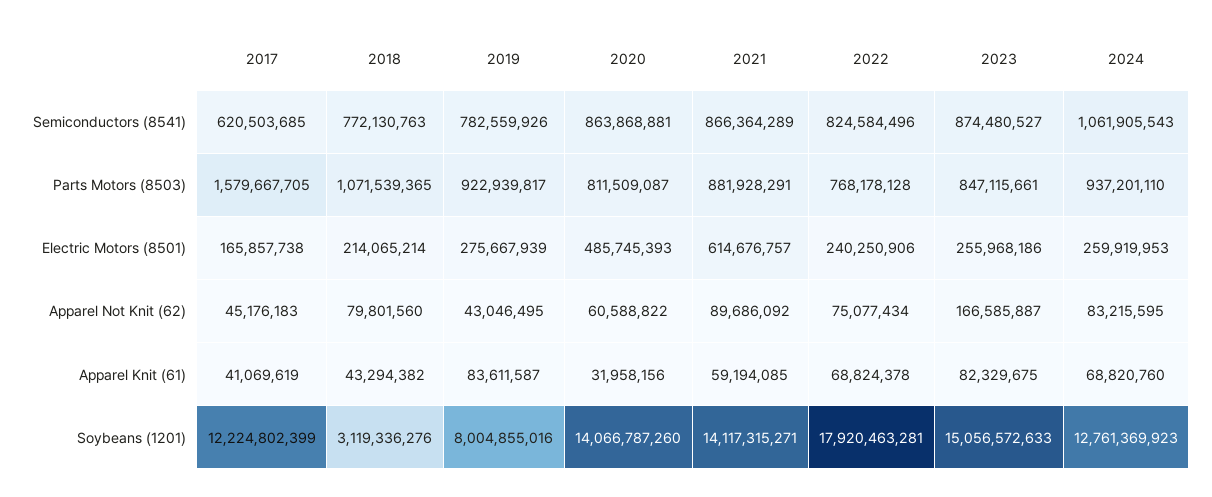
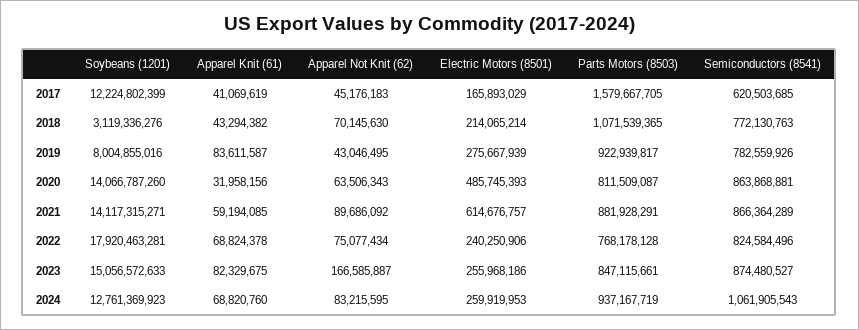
2024, Parts Motors (8503): 937201110 -> 937167719
2017, Electric Motors (8501): 165857738 -> 165893029
2018, Apparel Not Knit (62): 79801560 -> 70145630
2020, Apparel Not Knit (62): 60588822 -> 63506343

